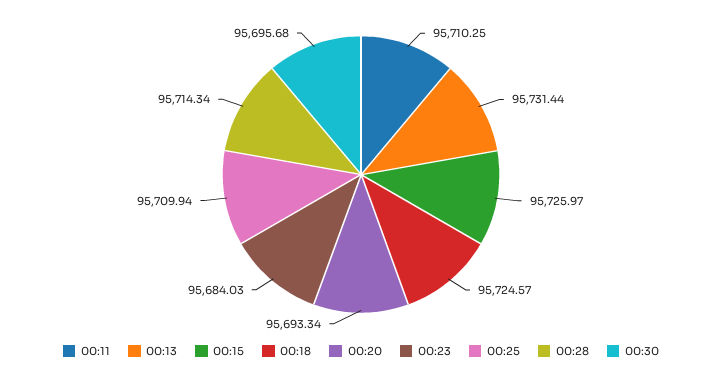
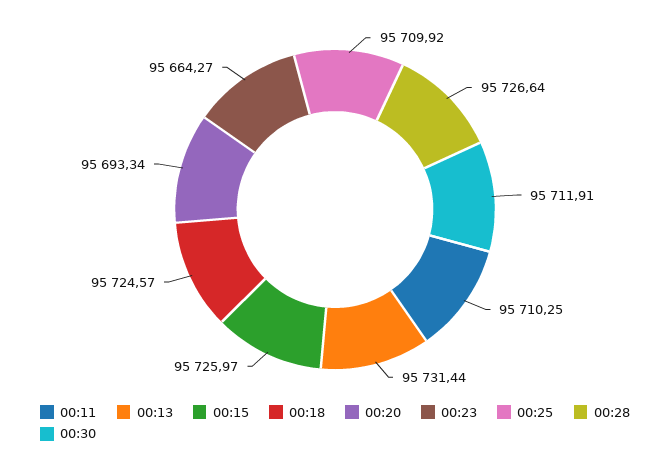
00:23: 95684.03 -> 95664.27
00:25: 95709.94 -> 95709.92
00:28: 95714.34 -> 95726.64
00:30: 95695.68 -> 95711.91

